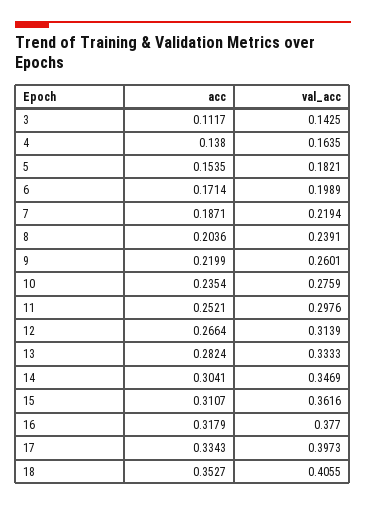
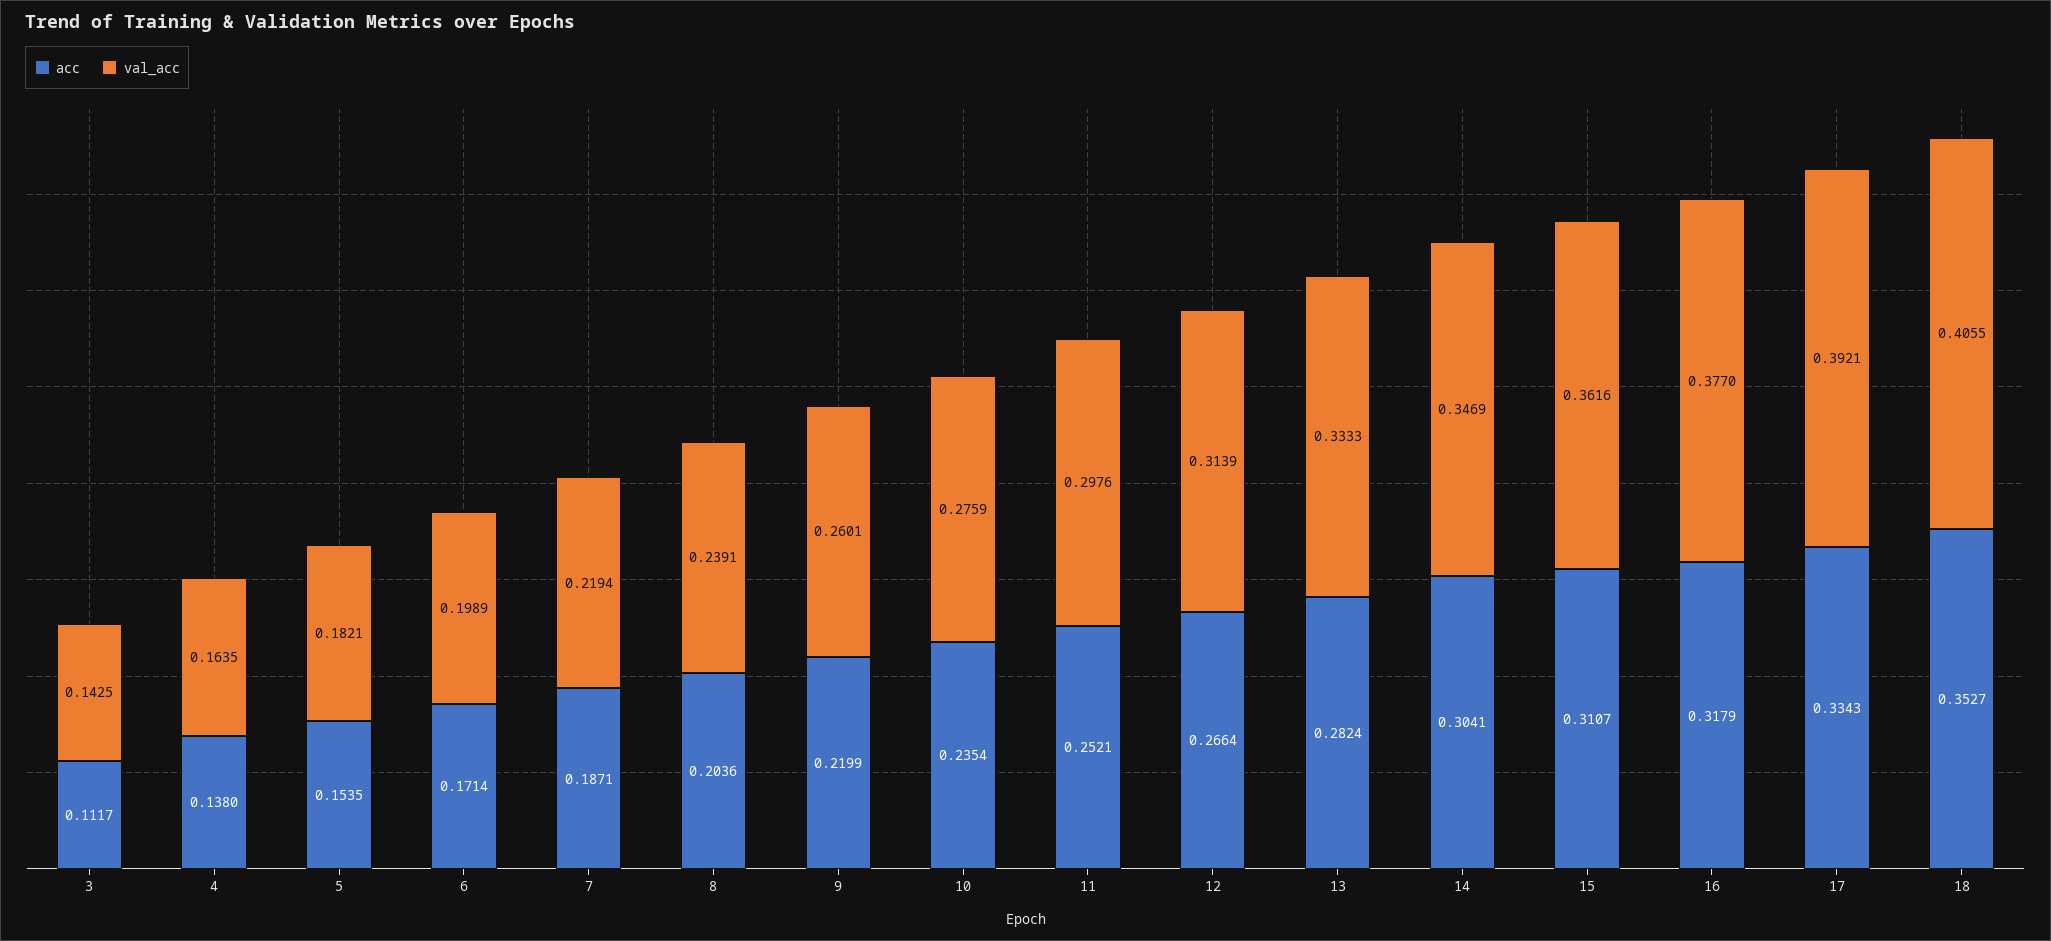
val_acc, 17: 0.3973 -> 0.3921

